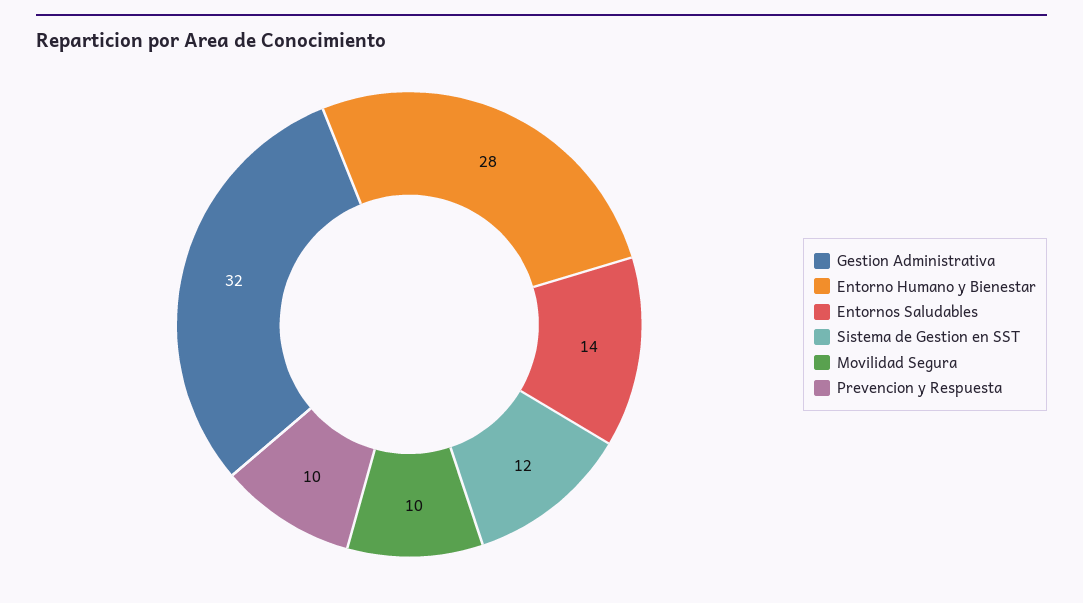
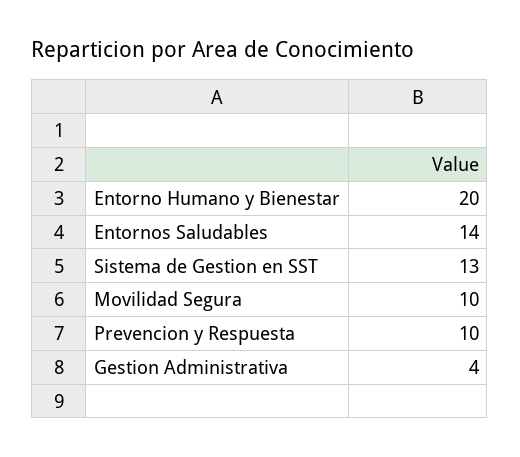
Gestion Administrativa: 32 -> 4
Entorno Humano y Bienestar: 28 -> 20
Sistema de Gestion en SST: 12 -> 13

